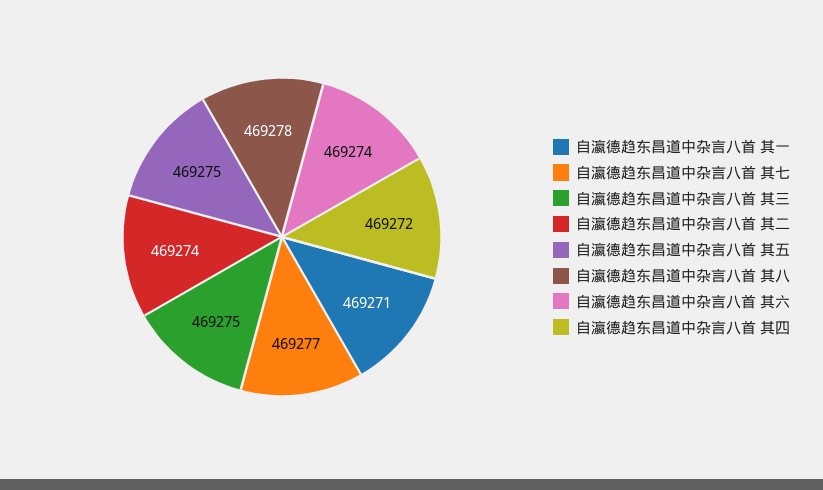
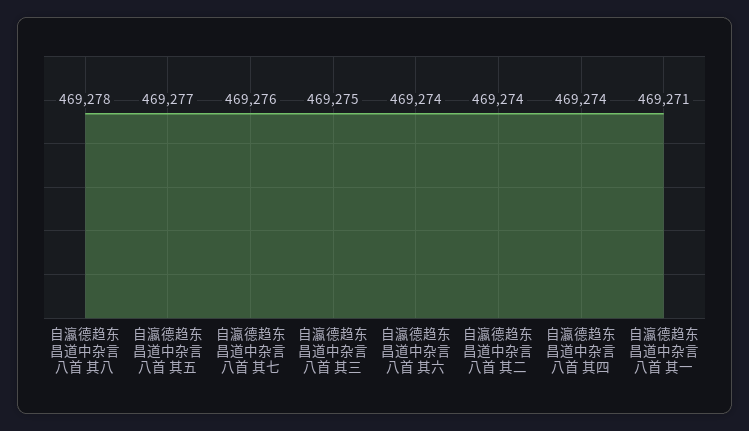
自瀛德趋东昌道中杂言八首 其七: 469277 -> 469276
自瀛德趋东昌道中杂言八首 其五: 469275 -> 469277
自瀛德趋东昌道中杂言八首 其四: 469272 -> 469274

